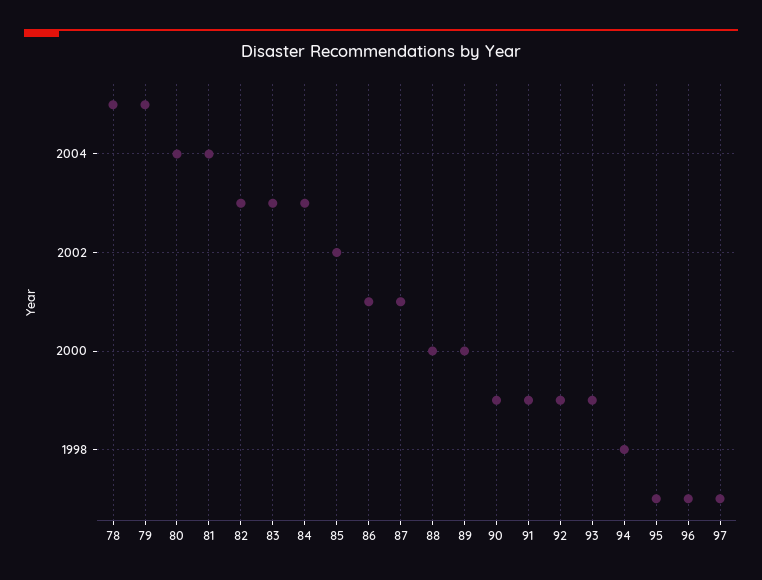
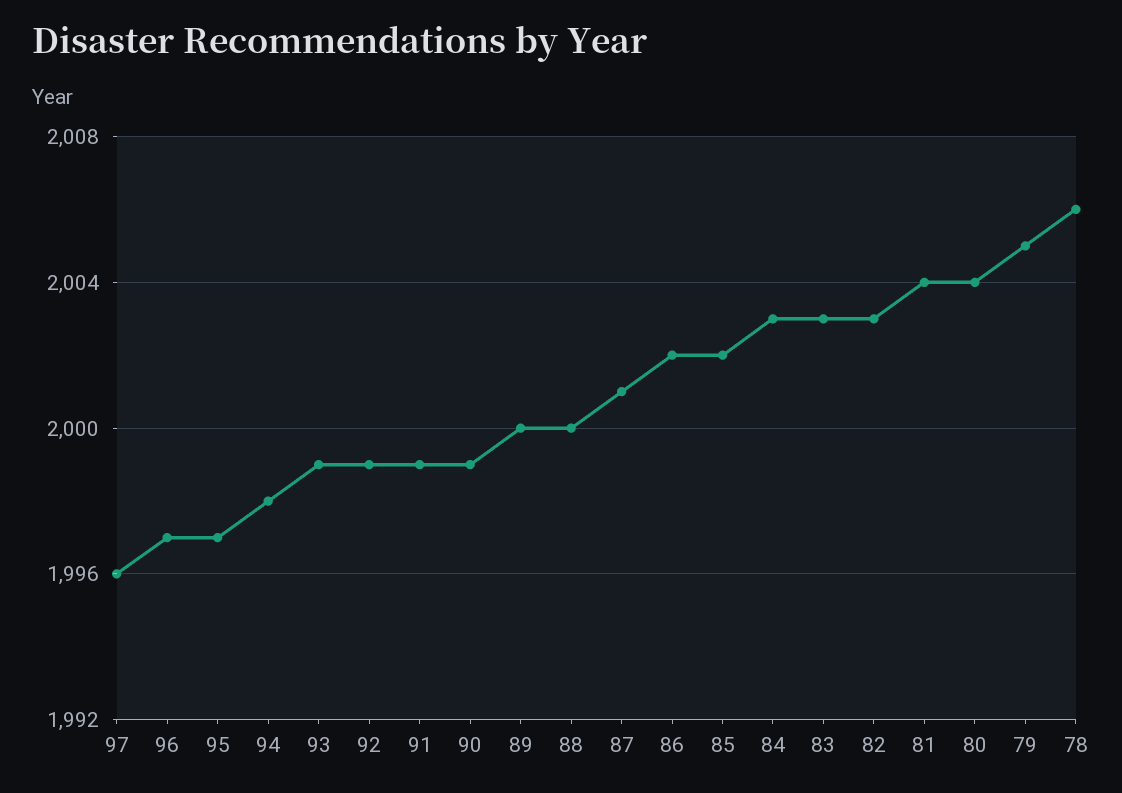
78: 2005 -> 2006
86: 2001 -> 2002
97: 1997 -> 1996

